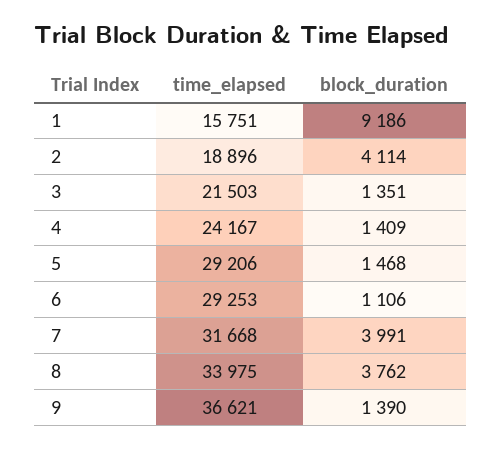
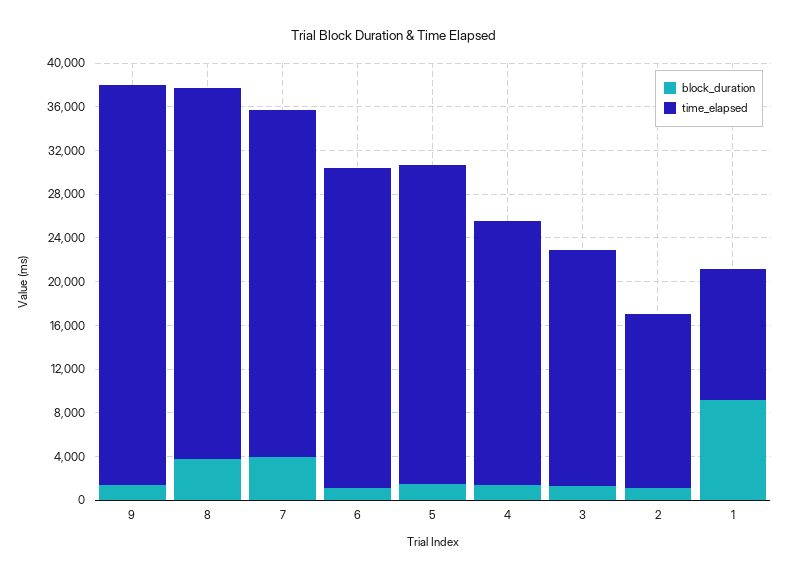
time_elapsed, 1: 15751 -> 12000
time_elapsed, 2: 18896 -> 16000
block_duration, 2: 4114 -> 1000

